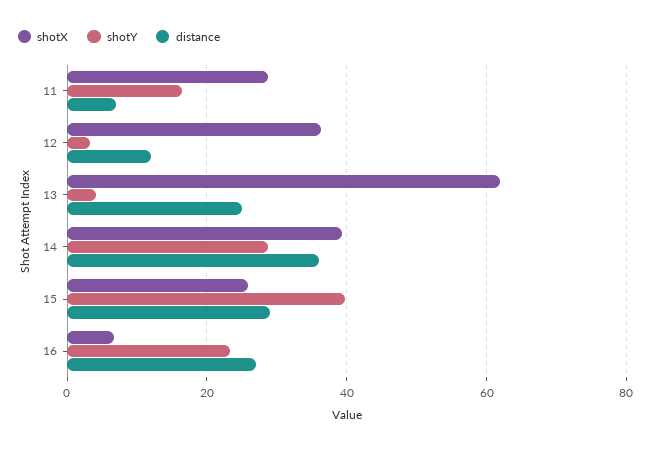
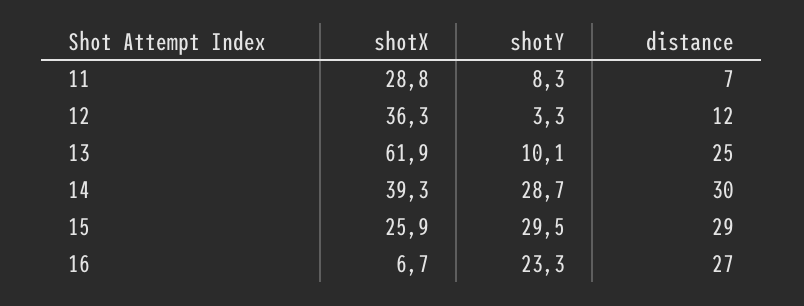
shotY, 11: 16 -> 8.3
shotY, 13: 4 -> 10.1
distance, 14: 36 -> 30
shotY, 15: 40 -> 29.5

